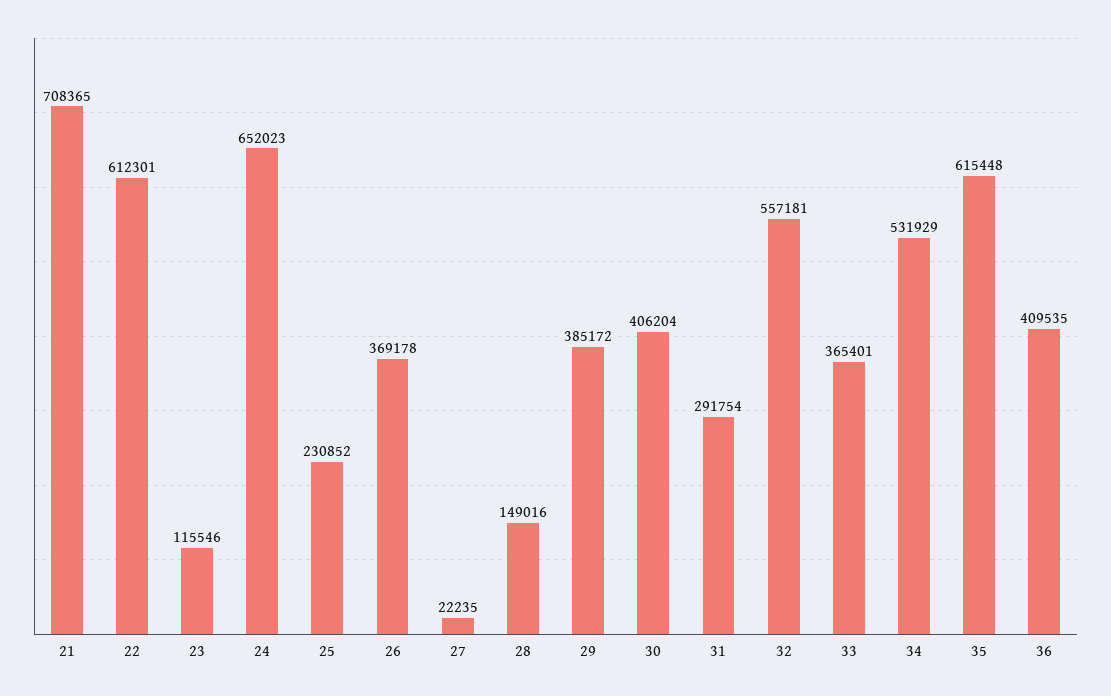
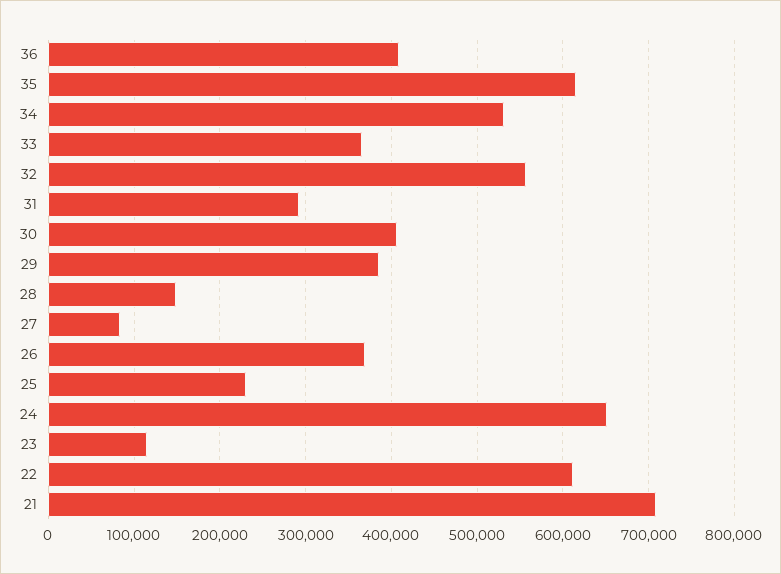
27: 22235 -> 80000

